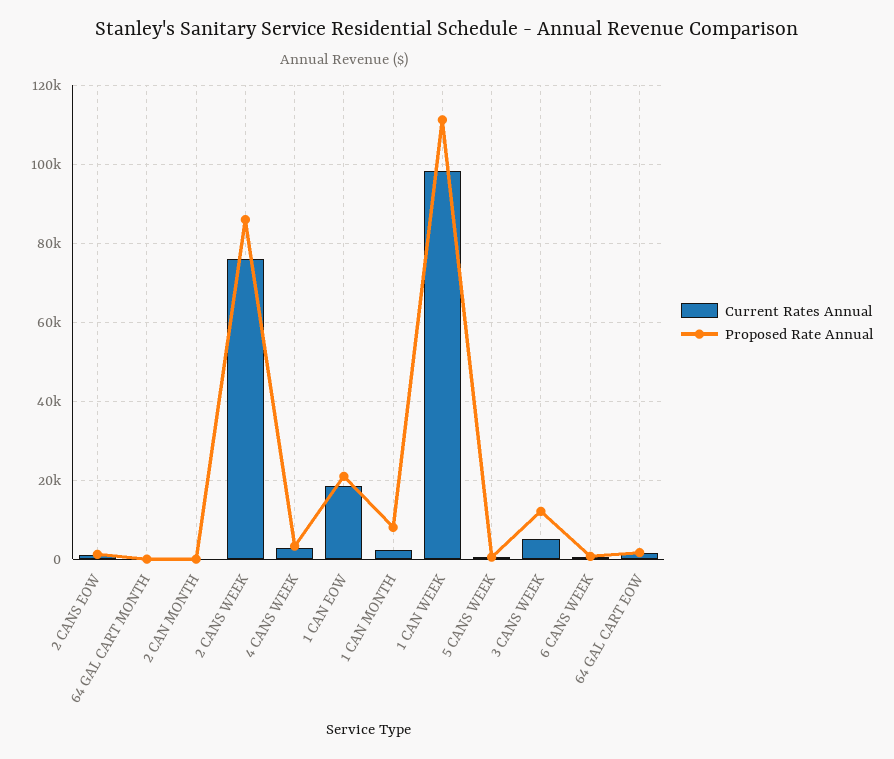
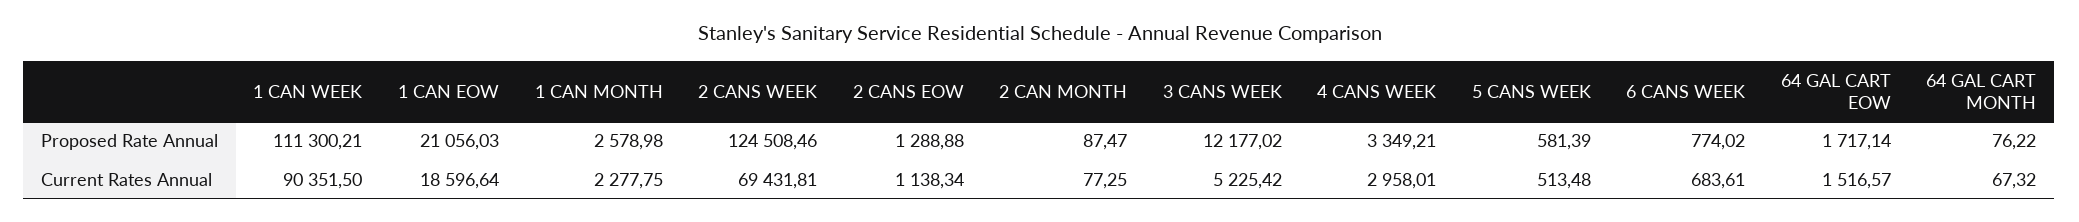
Current Rates Annual, 2 CANS WEEK: 76000 -> 69431.81
Proposed Rate Annual, 2 CANS WEEK: 86000 -> 124508.46
Proposed Rate Annual, 1 CAN MONTH: 8000 -> 2578.98
Current Rates Annual, 1 CAN WEEK: 98000 -> 90351.5

